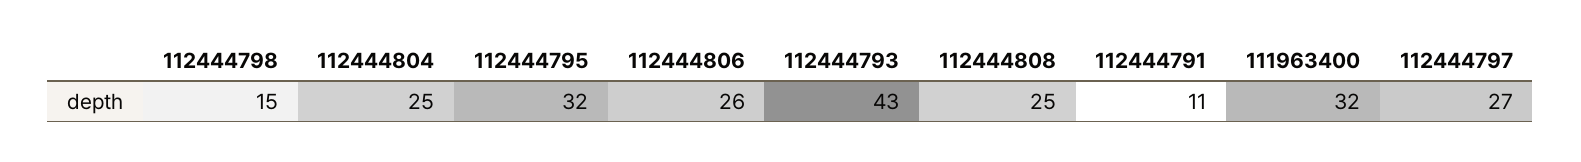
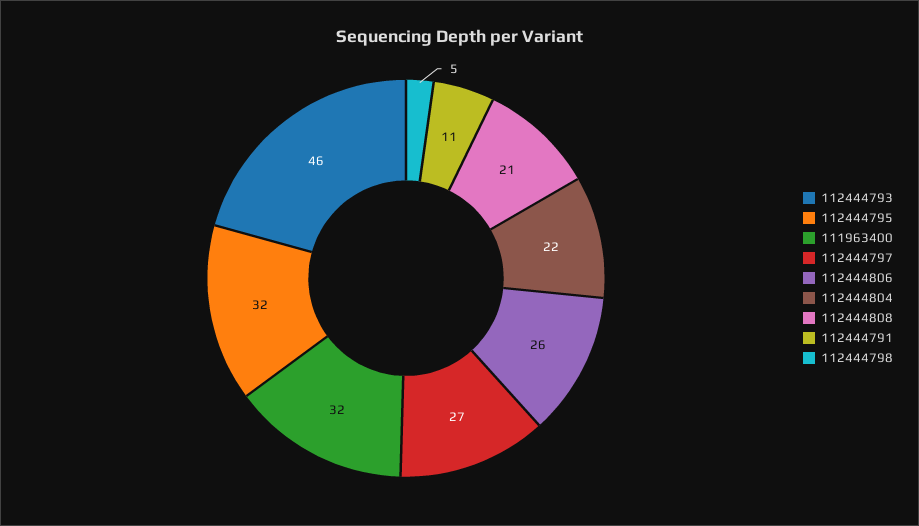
112444798: 15 -> 5
112444804: 25 -> 22
112444793: 43 -> 46
112444808: 25 -> 21

